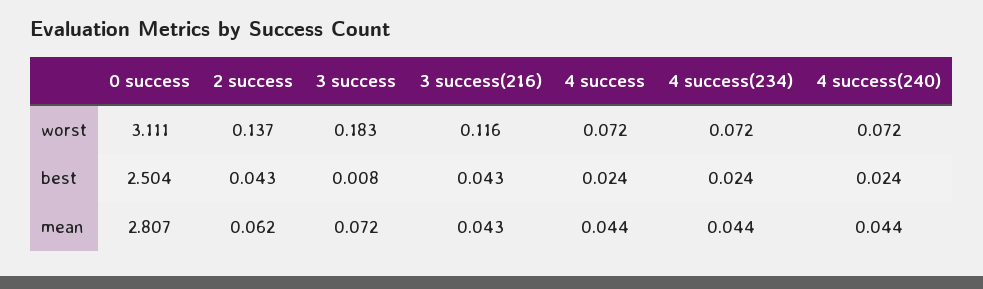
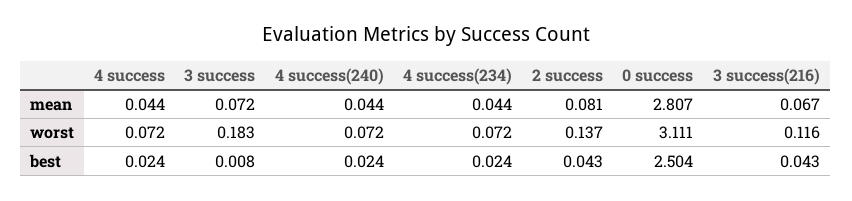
2 success, mean: 0.062 -> 0.081
3 success(216), mean: 0.043 -> 0.067

